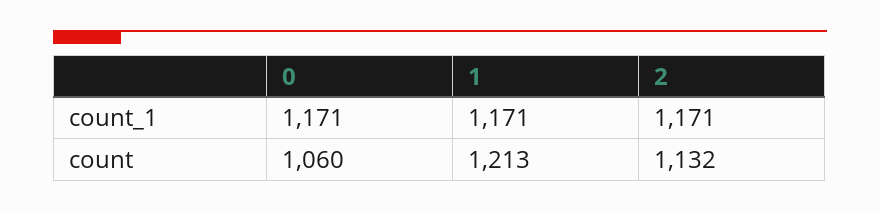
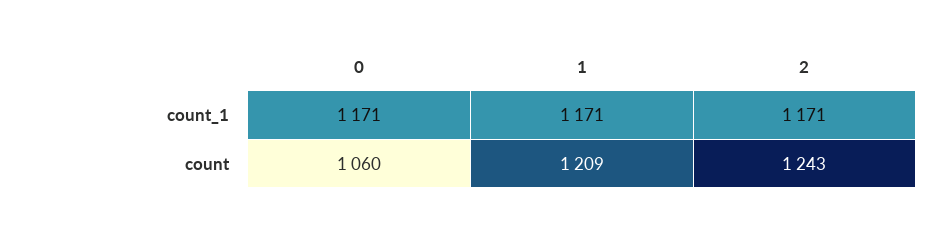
1, count: 1213 -> 1209
2, count: 1132 -> 1243

